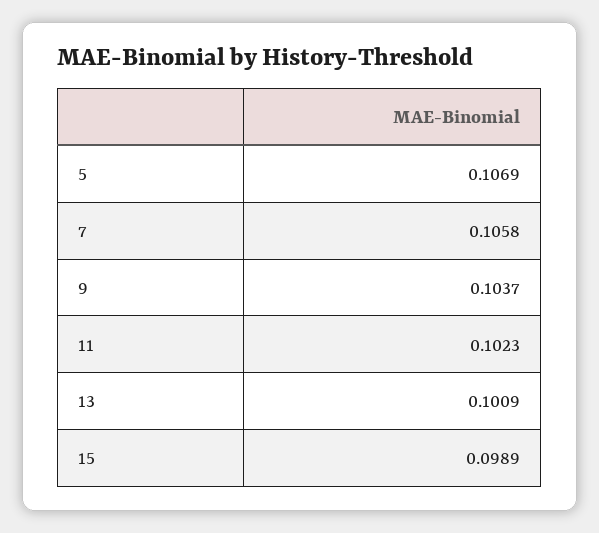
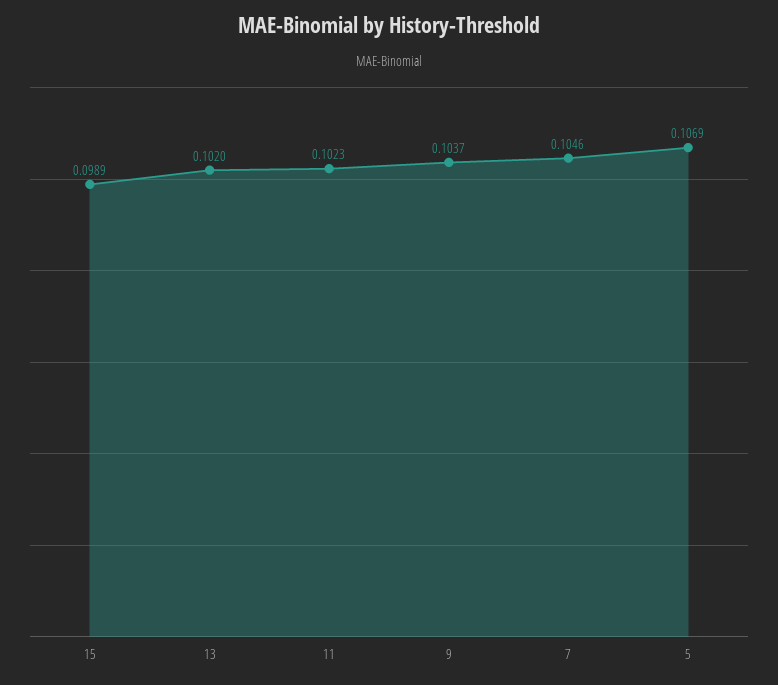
7: 0.1058 -> 0.1046
13: 0.1009 -> 0.102

